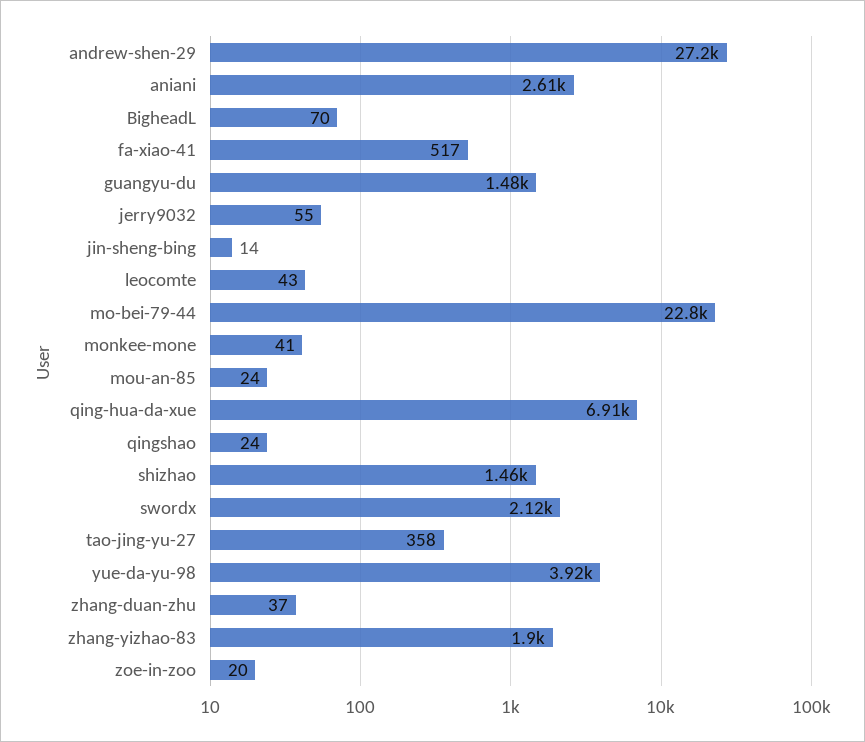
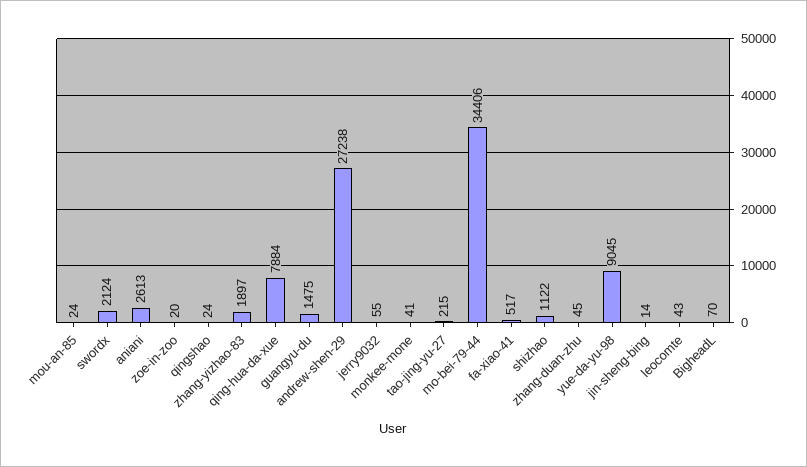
mo-bei-79-44: 22800 -> 34406
qing-hua-da-xue: 6910 -> 7884
shizhao: 1460 -> 1122
tao-jing-yu-27: 358 -> 215
yue-da-yu-98: 3920 -> 9045
zhang-duan-zhu: 37 -> 45

